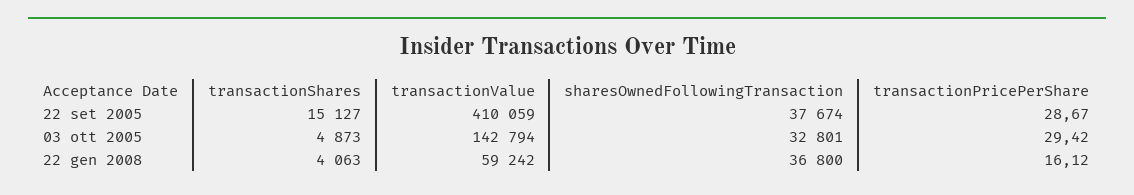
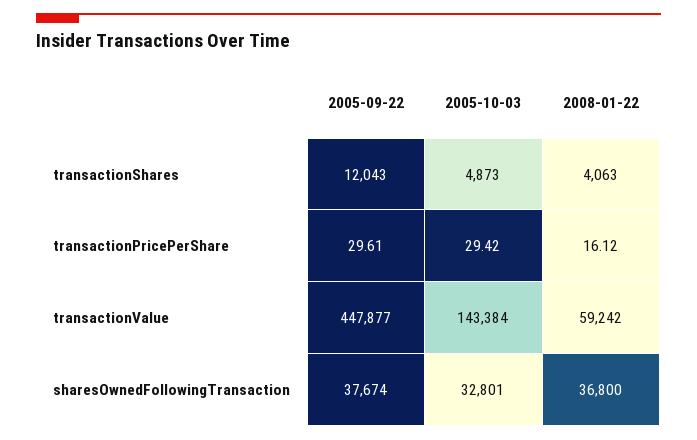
transactionShares, 22 set 2005: 15127 -> 12043
transactionValue, 22 set 2005: 410059 -> 447877
transactionPricePerShare, 22 set 2005: 28.67 -> 29.61
transactionValue, 03 ott 2005: 142794 -> 143384

